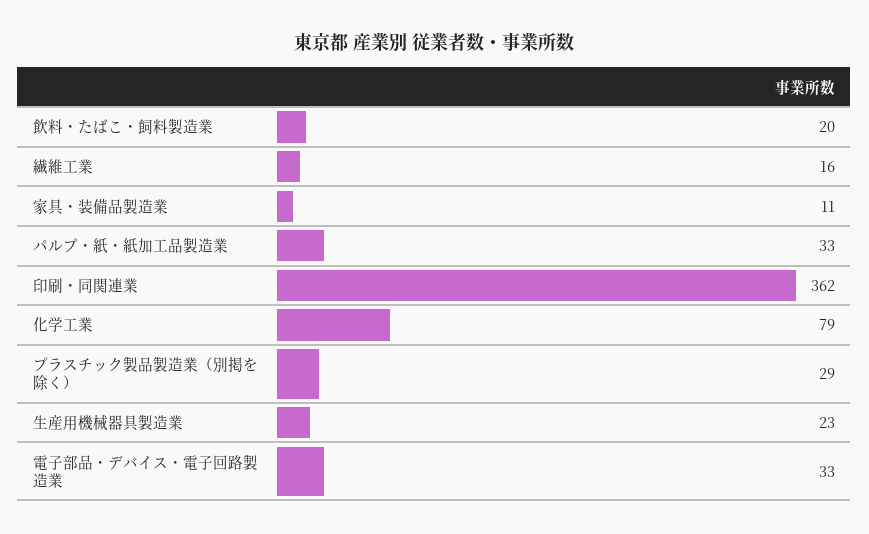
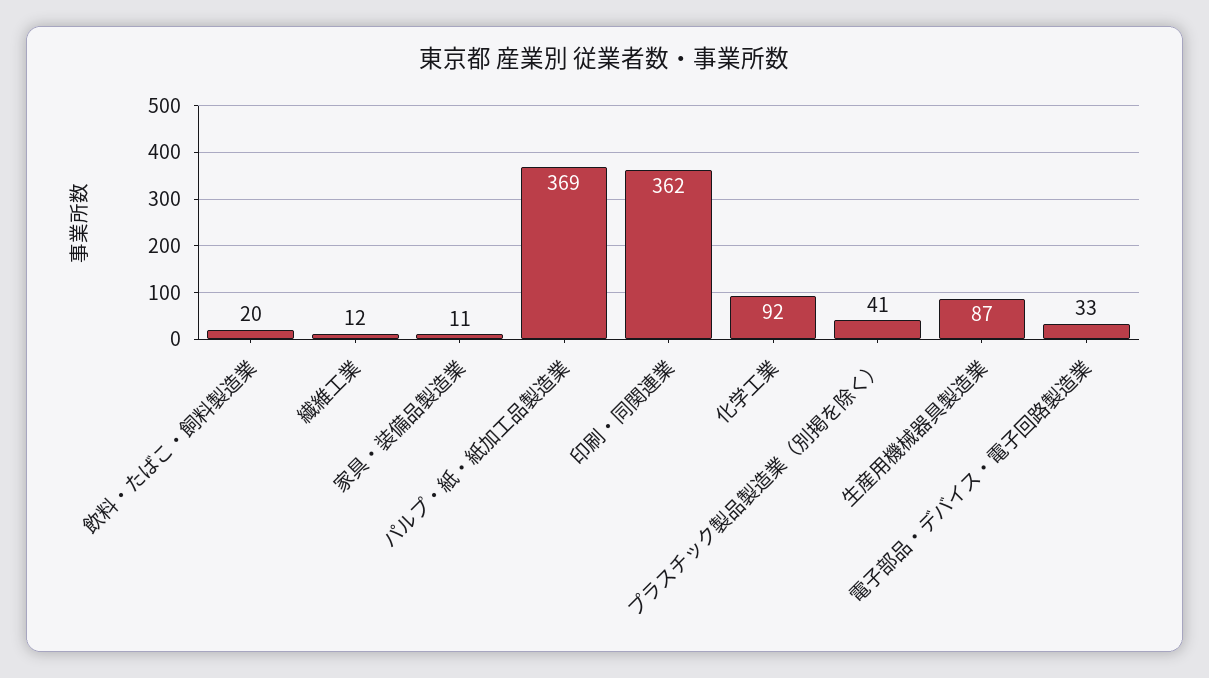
繊維工業: 16 -> 12
パルプ・紙・紙加工品製造業: 33 -> 369
化学工業: 79 -> 92
プラスチック製品製造業（別掲を除く）: 29 -> 41
生産用機械器具製造業: 23 -> 87

